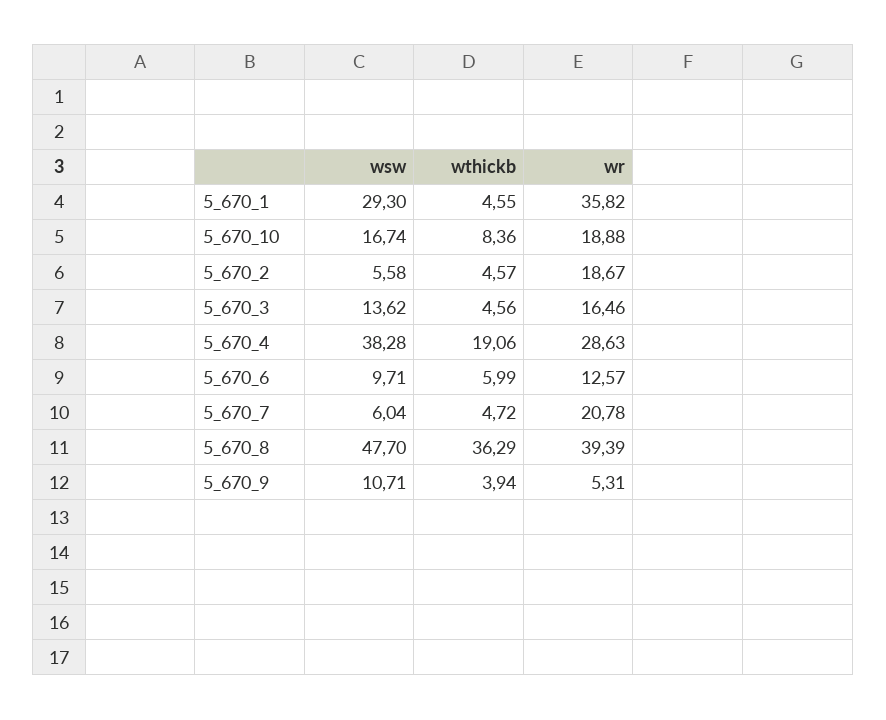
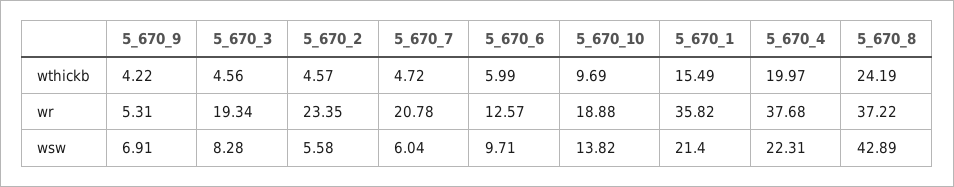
wsw, 5_670_1: 29.3 -> 21.4
wthickb, 5_670_1: 4.55 -> 15.49
wsw, 5_670_10: 16.74 -> 13.82
wthickb, 5_670_10: 8.36 -> 9.69
wr, 5_670_2: 18.67 -> 23.35
wsw, 5_670_3: 13.62 -> 8.28
wr, 5_670_3: 16.46 -> 19.34
wsw, 5_670_4: 38.28 -> 22.31
wthickb, 5_670_4: 19.06 -> 19.97
wr, 5_670_4: 28.63 -> 37.68
wsw, 5_670_8: 47.7 -> 42.89
wthickb, 5_670_8: 36.29 -> 24.19
wr, 5_670_8: 39.39 -> 37.22
wsw, 5_670_9: 10.71 -> 6.91
wthickb, 5_670_9: 3.94 -> 4.22

